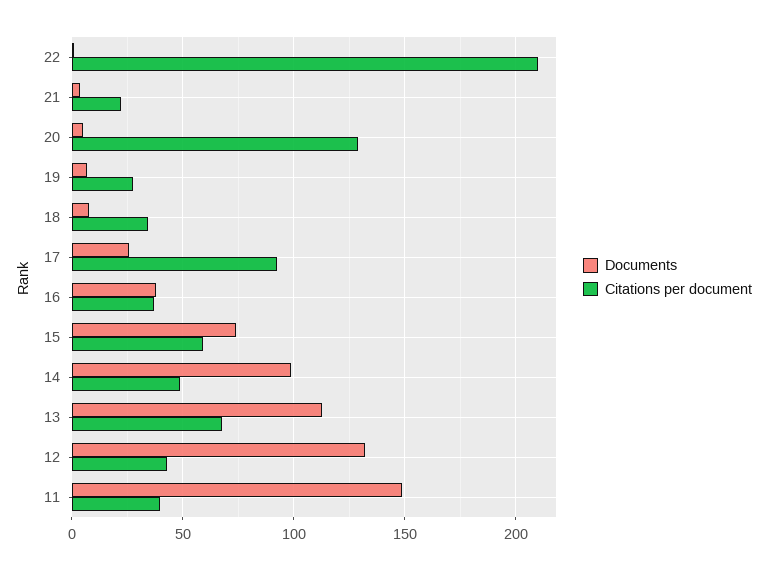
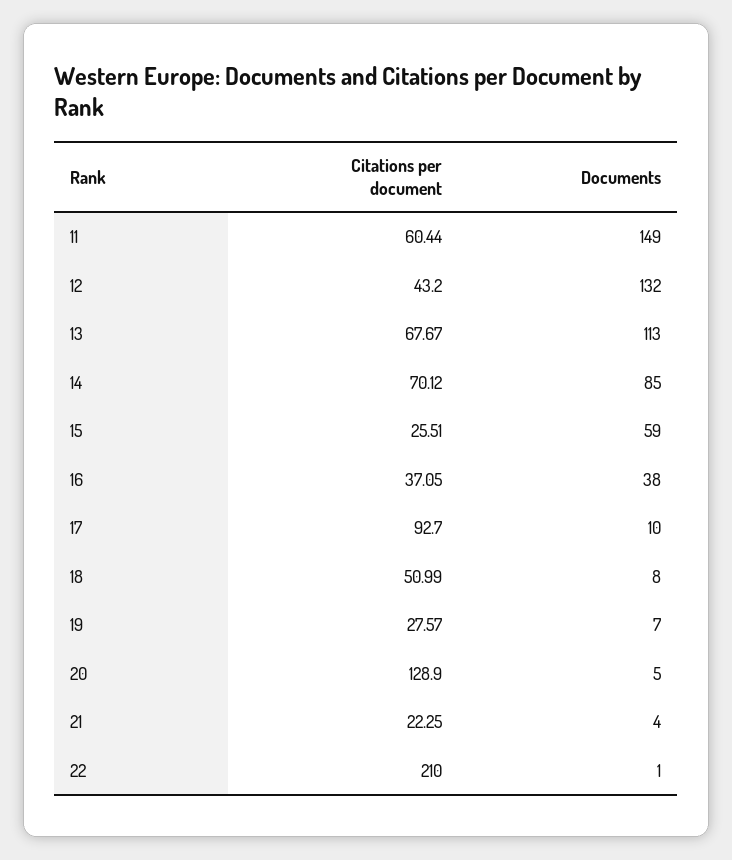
Citations per document, 18: 35 -> 50.99
Documents, 17: 25 -> 10
Documents, 15: 75 -> 59
Citations per document, 15: 60 -> 25.51
Documents, 14: 100 -> 85
Citations per document, 14: 50 -> 70.12
Citations per document, 11: 40 -> 60.44

